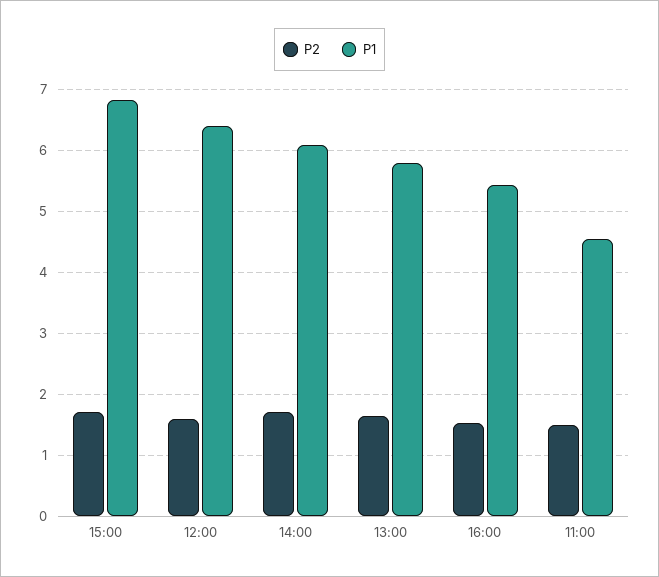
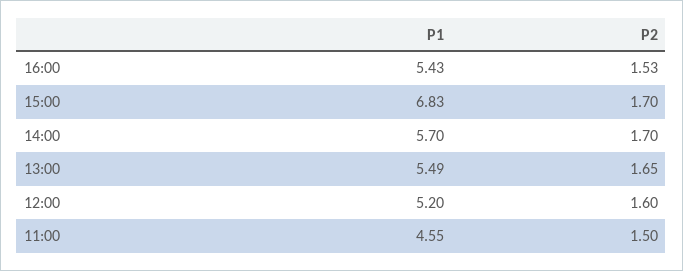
P1, 12:00: 6.4 -> 5.2
P1, 14:00: 6.1 -> 5.7
P1, 13:00: 5.8 -> 5.49

